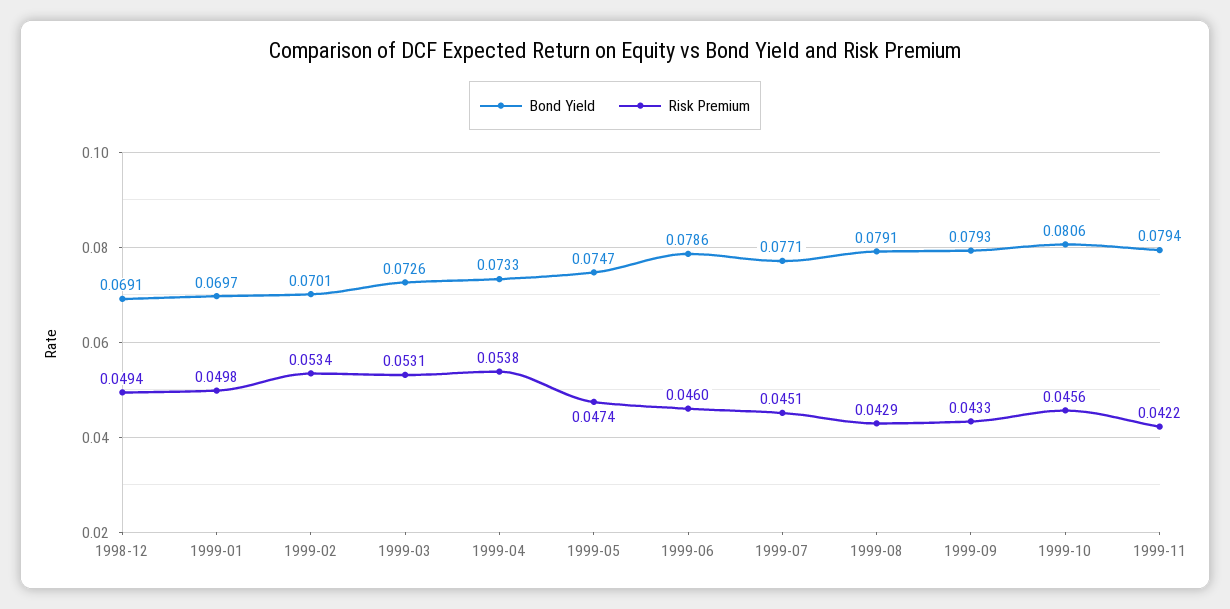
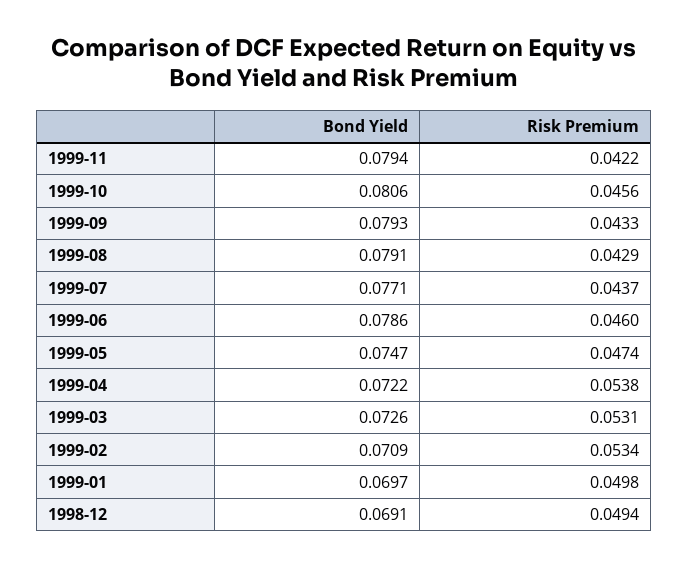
Bond Yield, 1999-02: 0.0701 -> 0.0709
Bond Yield, 1999-04: 0.0733 -> 0.0722
Risk Premium, 1999-07: 0.0451 -> 0.0437

